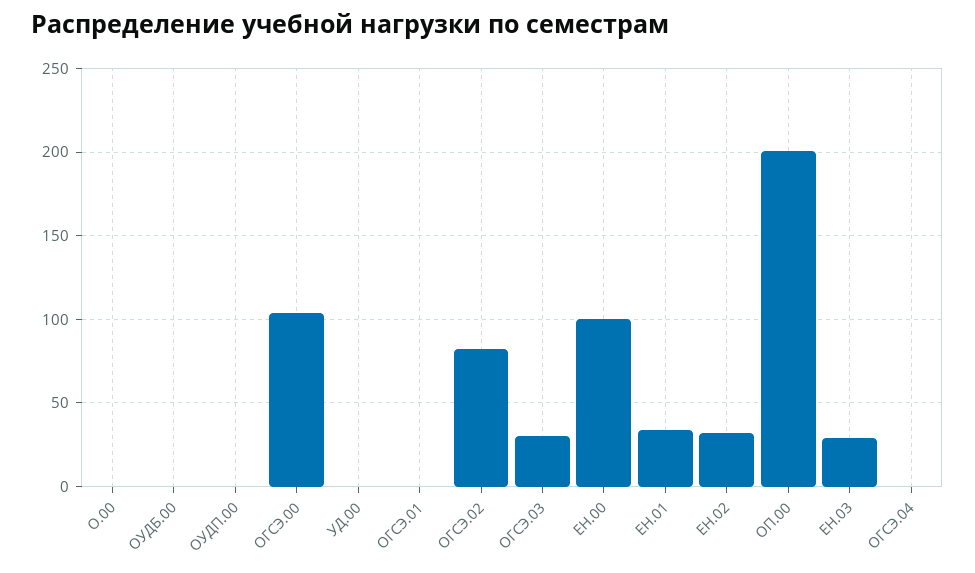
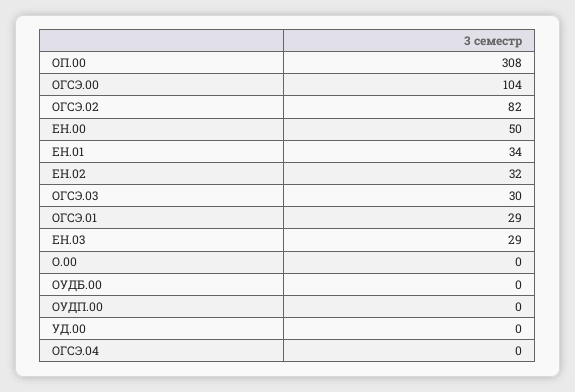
ОГСЭ.01: 0 -> 29
ЕН.00: 100 -> 50
ОП.00: 200 -> 308

